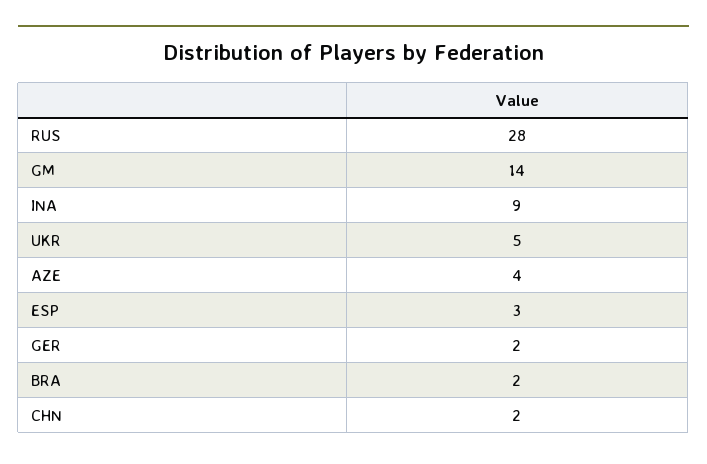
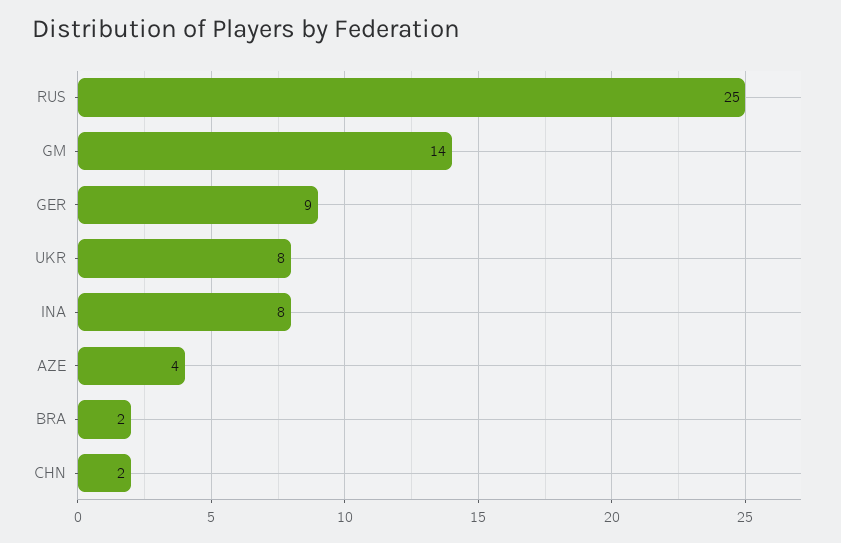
RUS: 28 -> 25
INA: 9 -> 8
UKR: 5 -> 8
ESP: 3 -> none
GER: 2 -> 9

